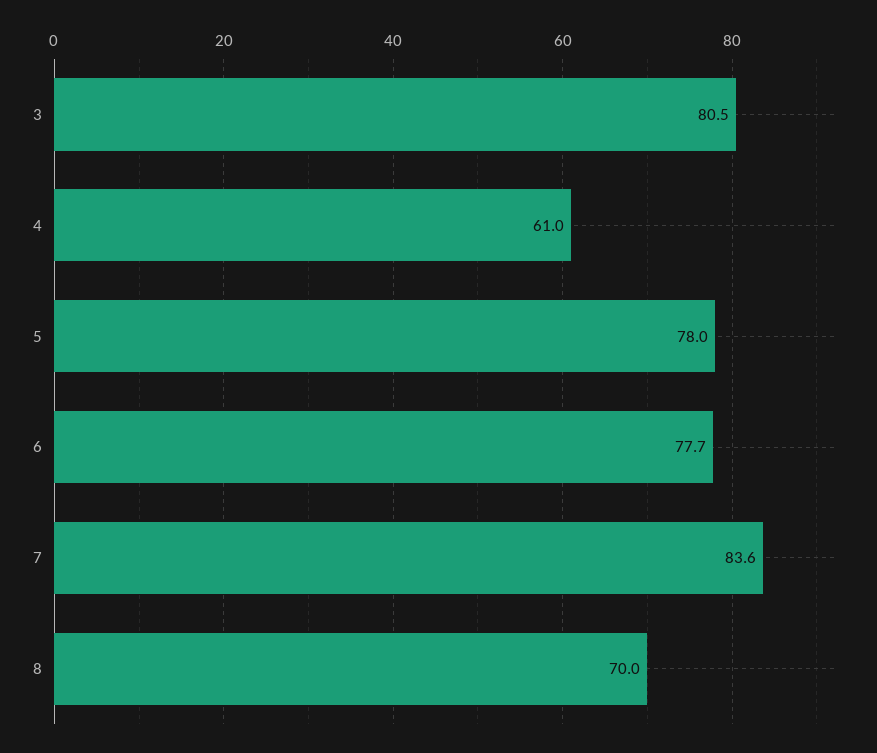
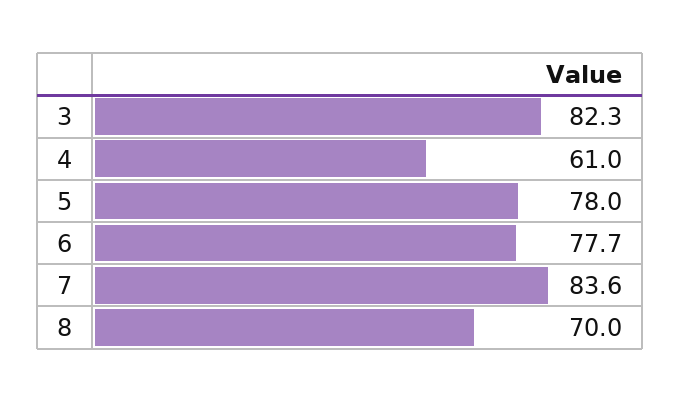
3: 80.5 -> 82.3

